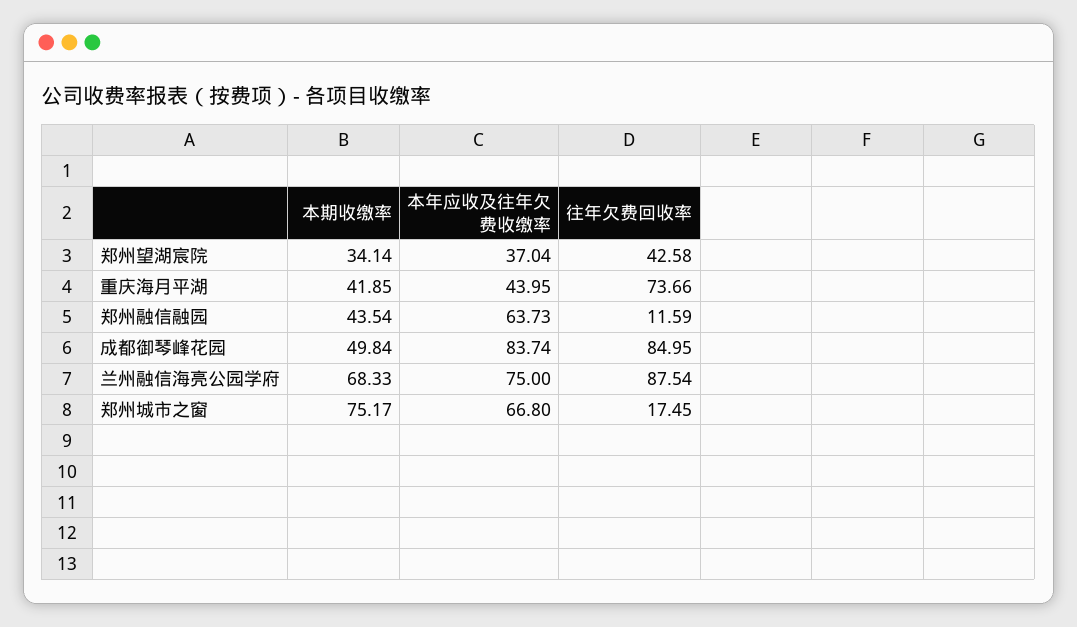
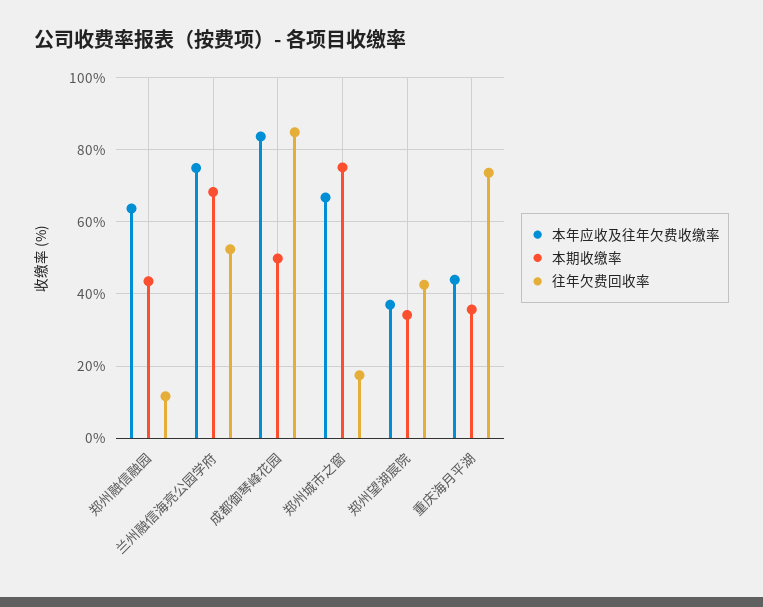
本期收缴率, 重庆海月平湖: 41.85 -> 36
往年欠费回收率, 兰州融信海亮公园学府: 87.54 -> 52

